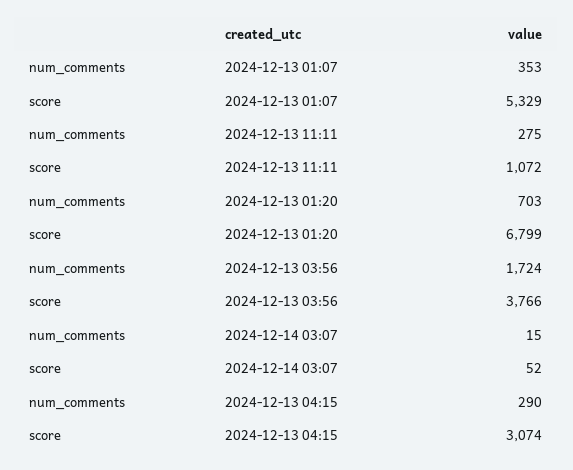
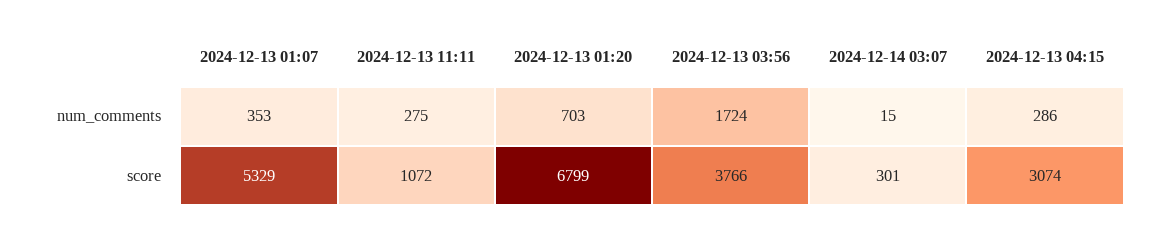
score, 2024-12-14 03:07: 52 -> 301
num_comments, 2024-12-13 04:15: 290 -> 286

